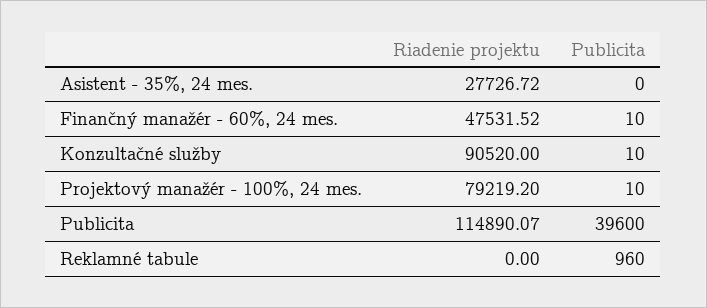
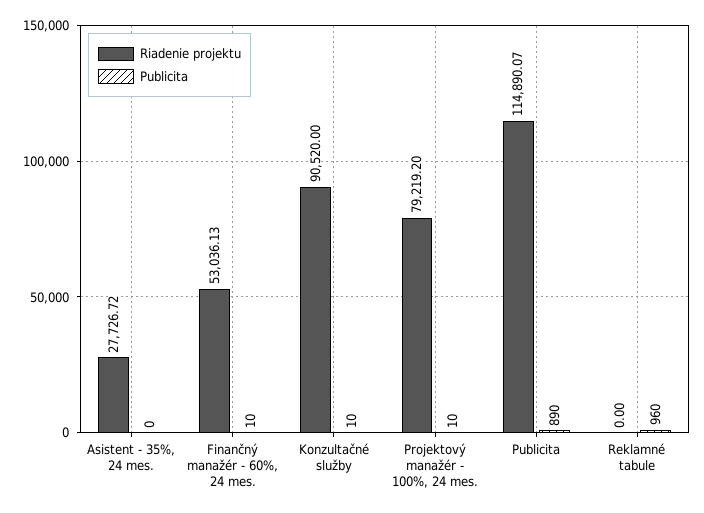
Riadenie projektu, Finančný manažér - 60%, 24 mes.: 47531.52 -> 53036.13
Publicita, Publicita: 39600 -> 890

